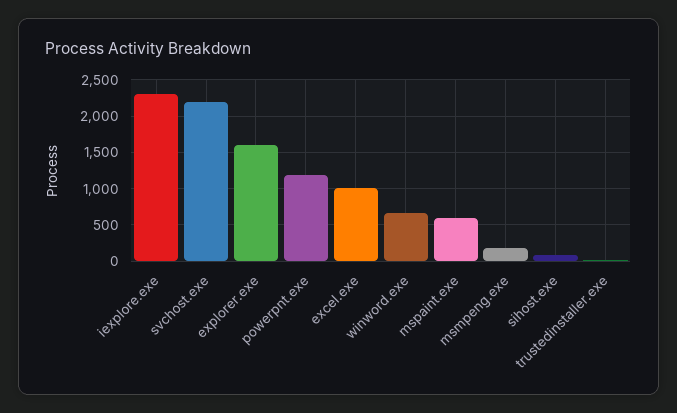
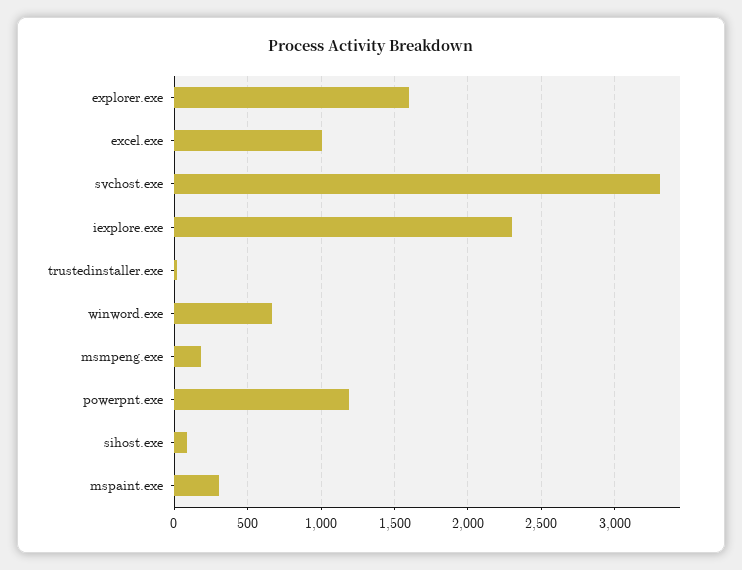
svchost.exe: 2200 -> 3300
mspaint.exe: 600 -> 300

